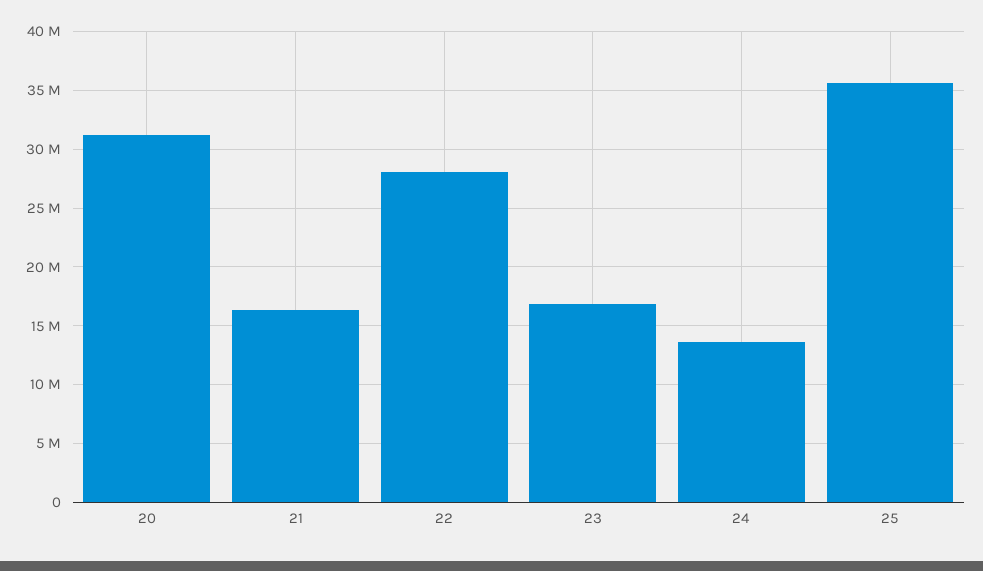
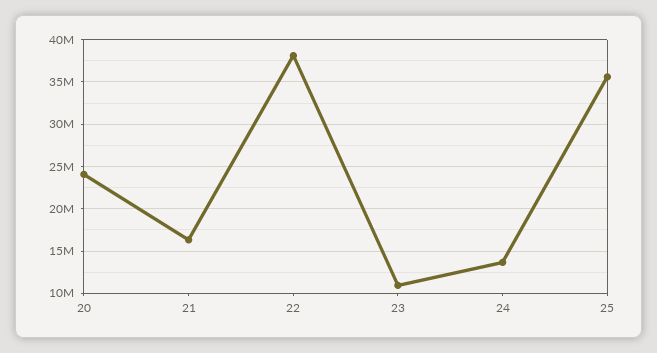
20: 31000000 -> 24000000
22: 28000000 -> 38000000
23: 17000000 -> 11000000

